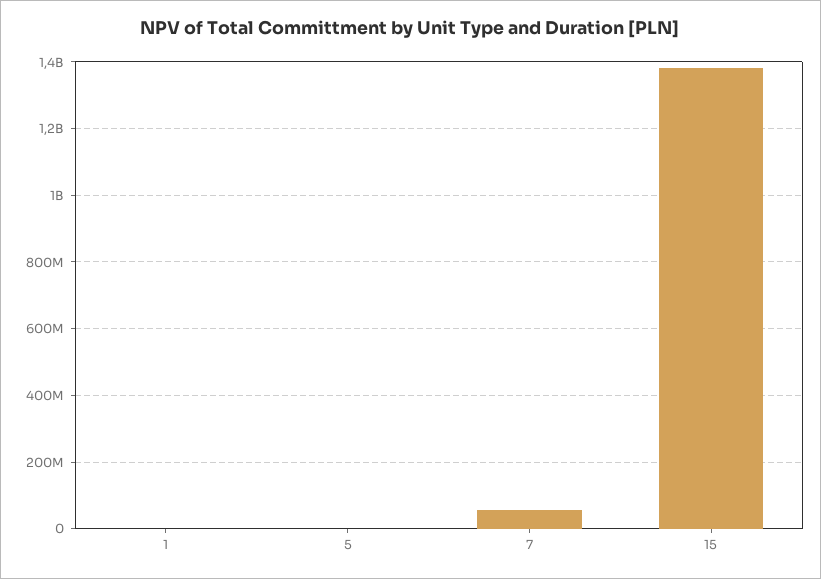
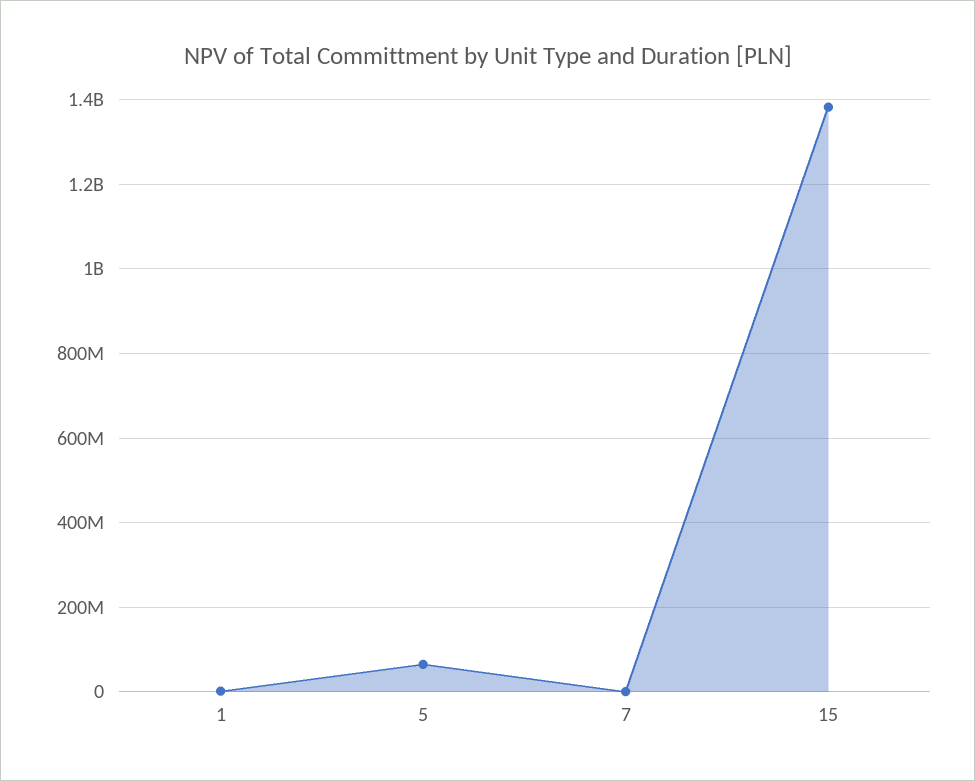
5: 0 -> 60000000
7: 60000000 -> 0

